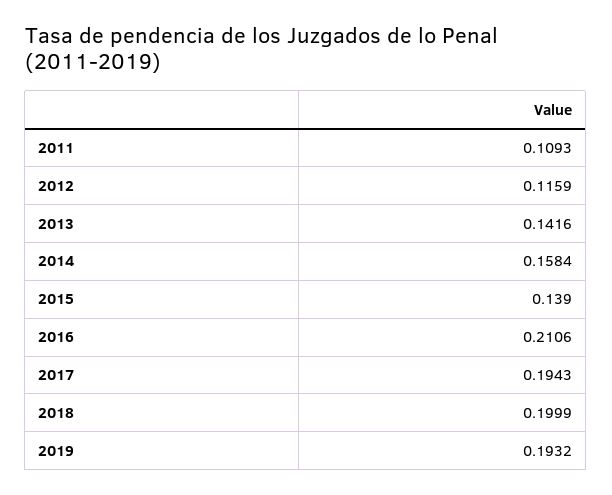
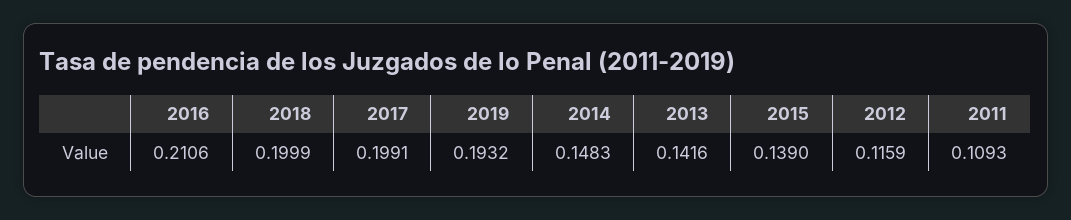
2014: 0.1584 -> 0.1483
2017: 0.1943 -> 0.1991

